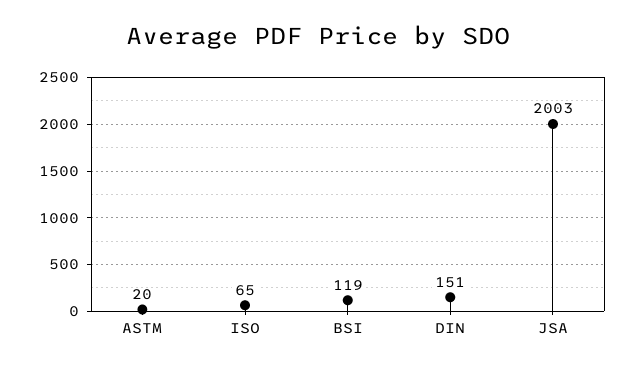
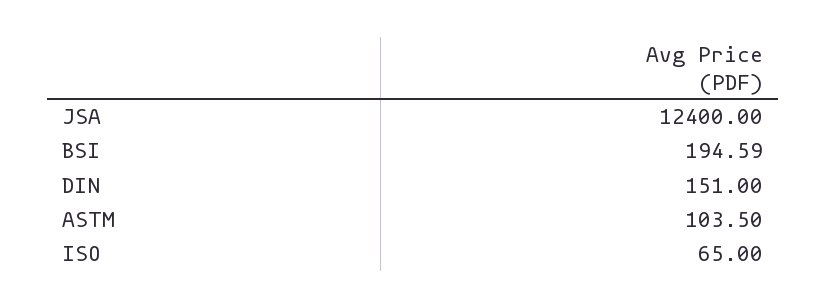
ASTM: 20 -> 103.5
BSI: 119 -> 194.59
JSA: 2003 -> 12400

